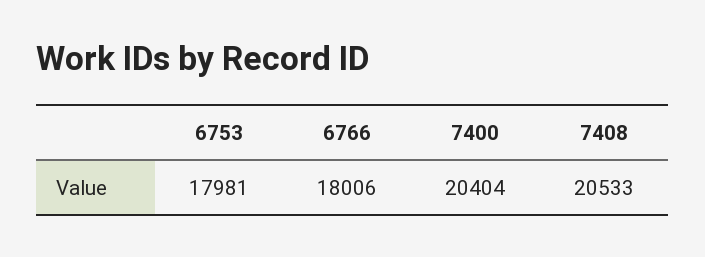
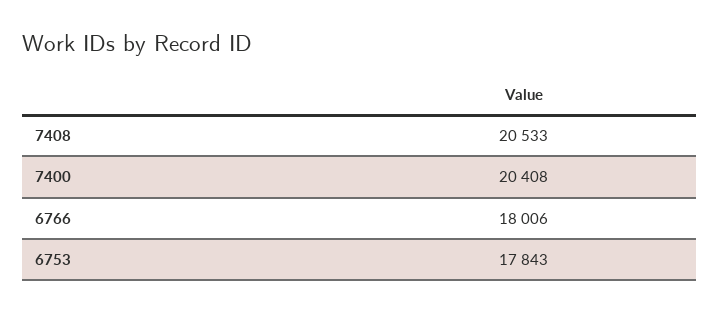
6753: 17981 -> 17843
7400: 20404 -> 20408

